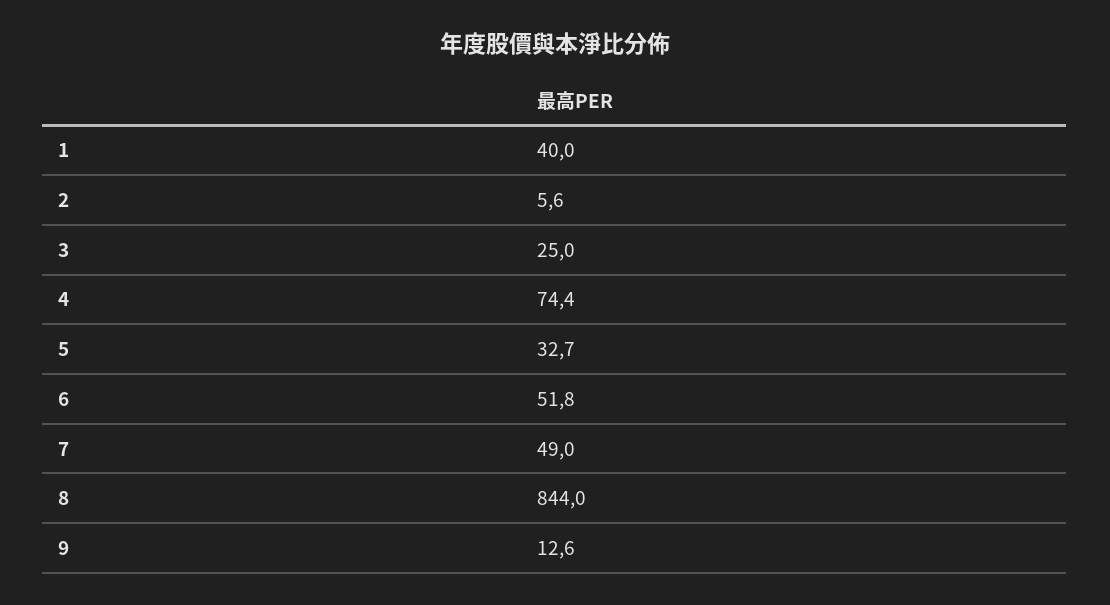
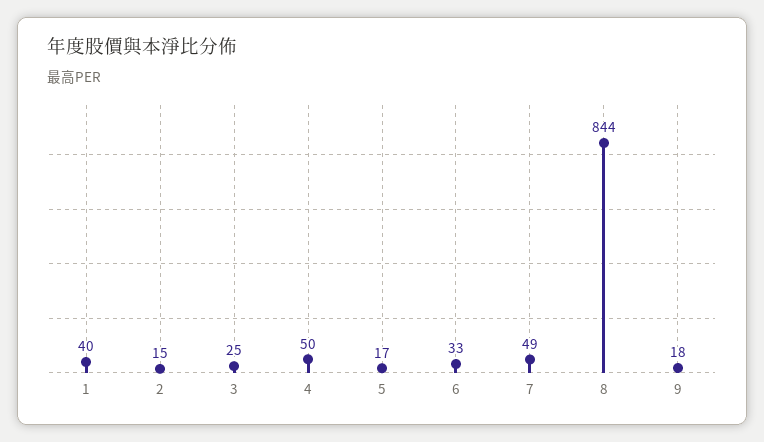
2: 5.6 -> 15
4: 74.4 -> 50
5: 32.7 -> 17
6: 51.8 -> 33
9: 12.6 -> 18

